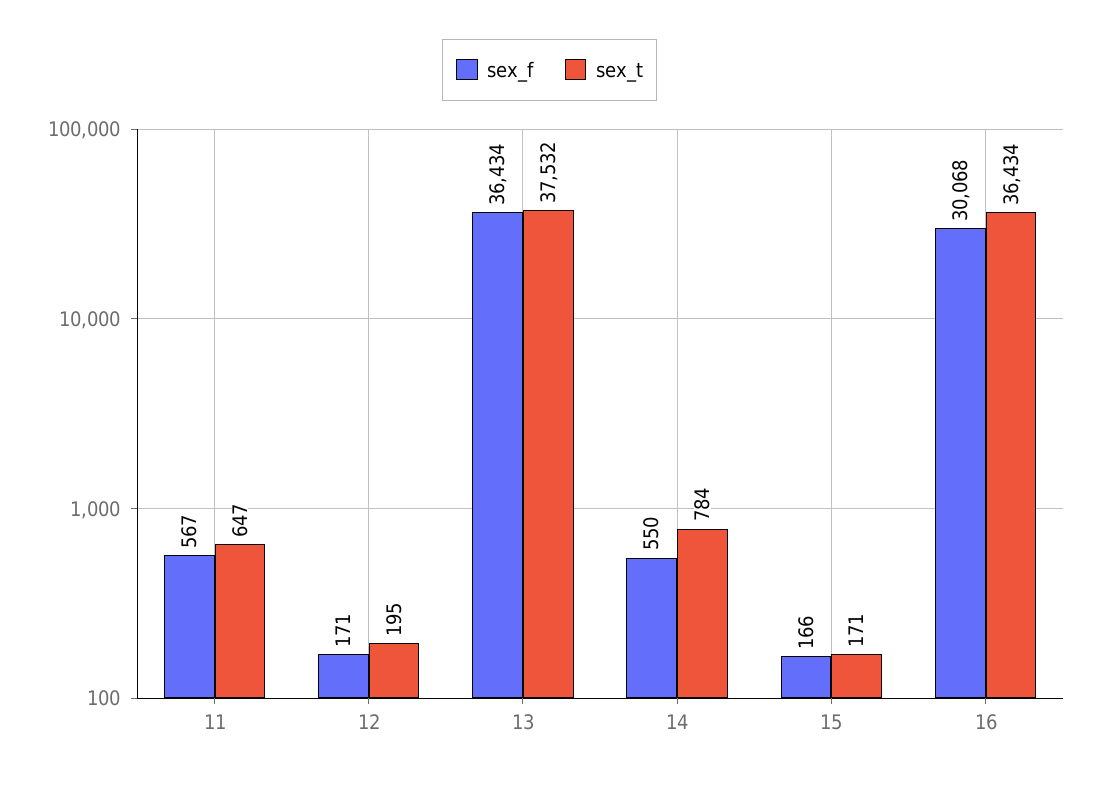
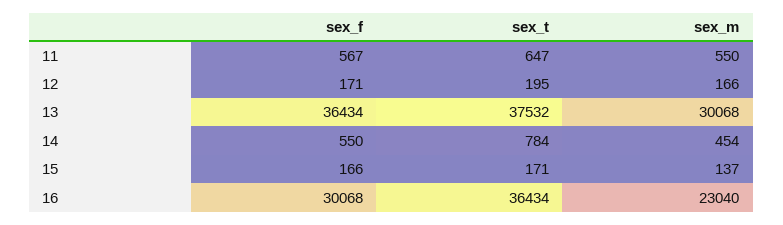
sex_m, 11: none -> 550
sex_m, 12: none -> 166
sex_m, 13: none -> 30068
sex_m, 14: none -> 454
sex_m, 15: none -> 137
sex_m, 16: none -> 23040

